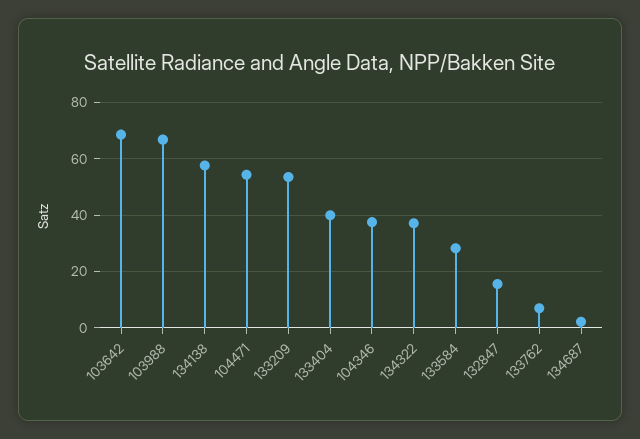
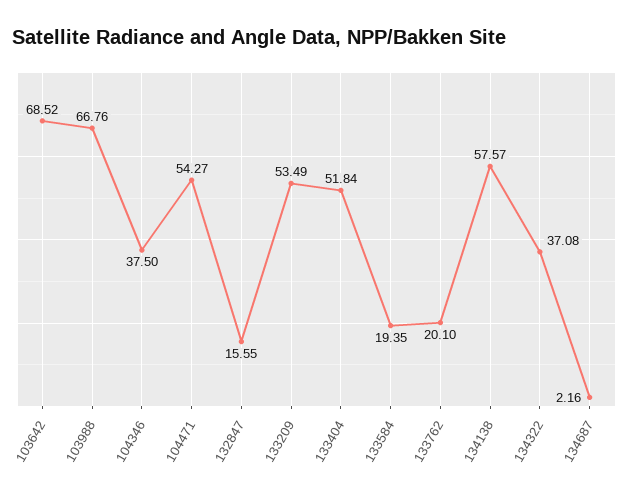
133404: 40 -> 51.84
133584: 27.5 -> 19.35
133762: 7.5 -> 20.1

